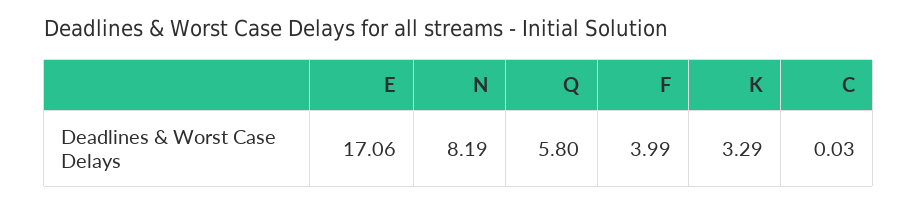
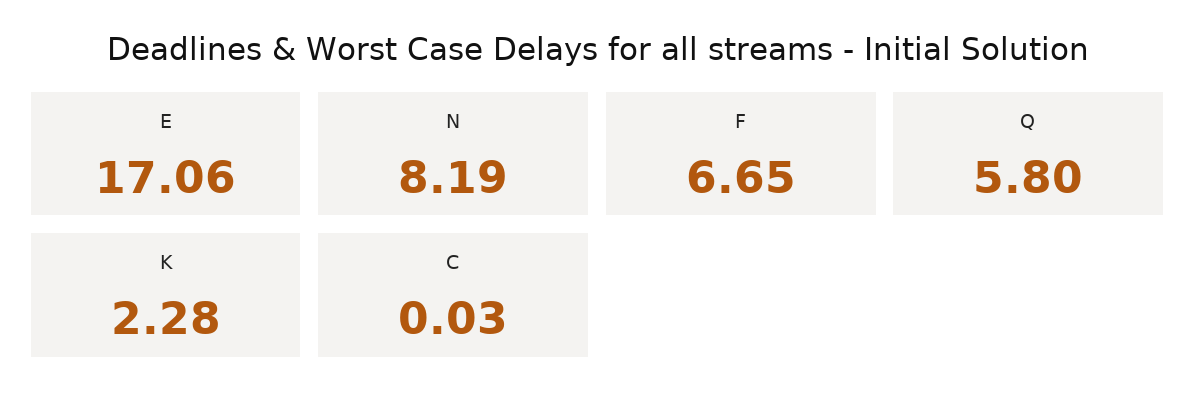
F: 3.99 -> 6.65
K: 3.29 -> 2.28

